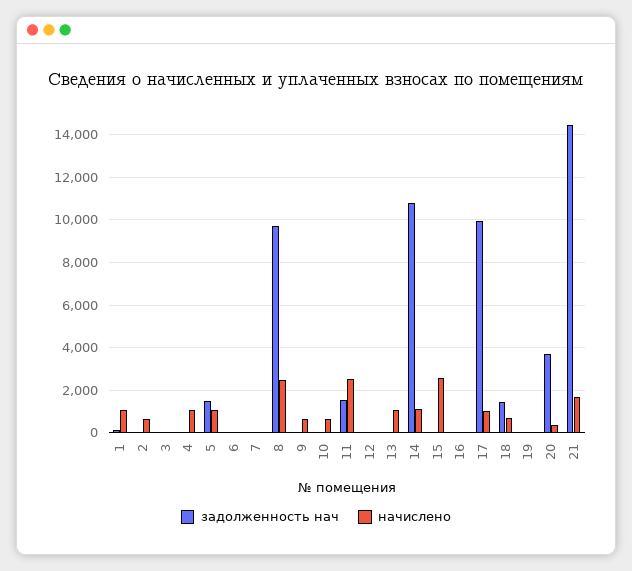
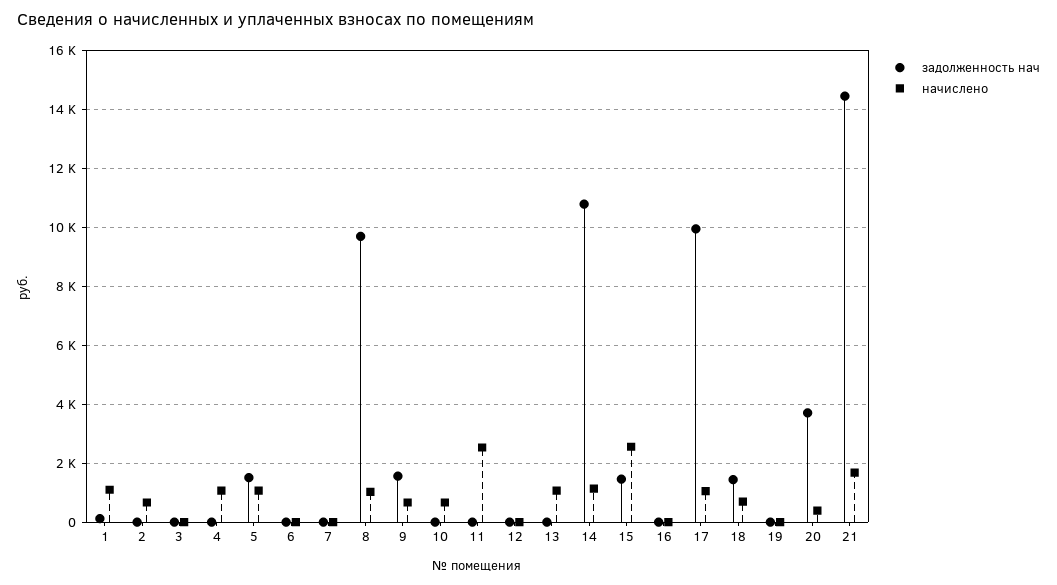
начислено, 8: 2500 -> 1000
задолженность нач, 9: 0 -> 1500
задолженность нач, 11: 1500 -> 0
задолженность нач, 15: 0 -> 1500

